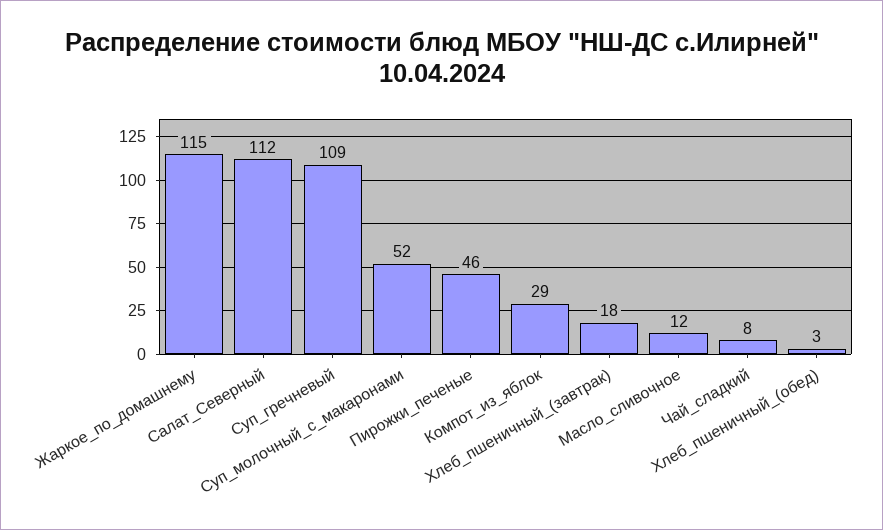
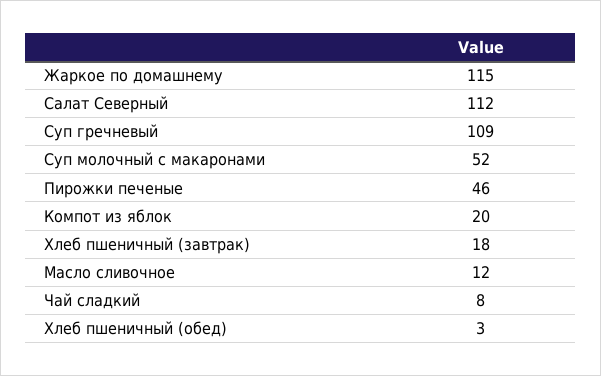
Компот_из_яблок: 29 -> 20

